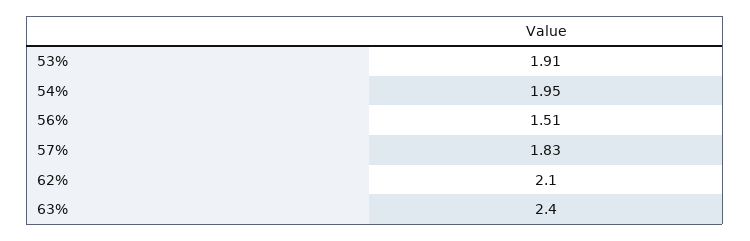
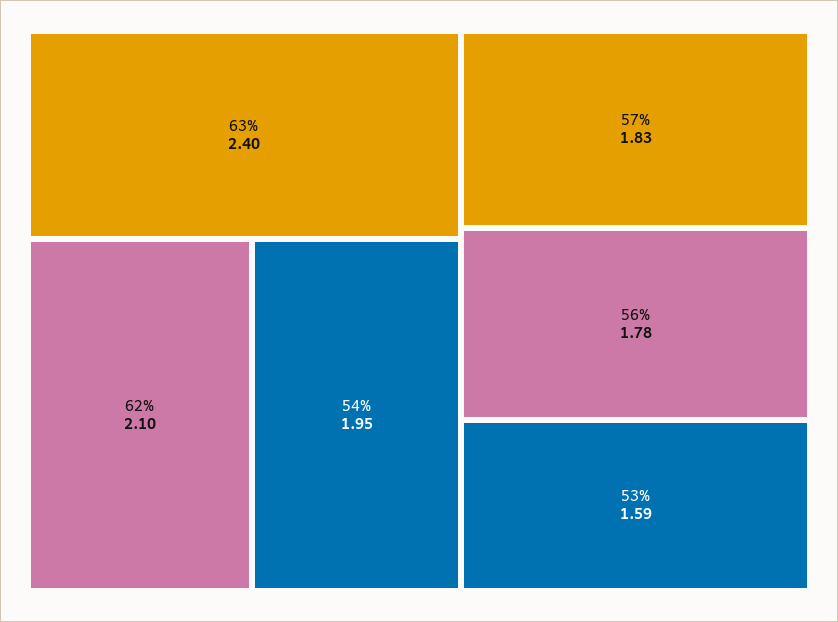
53%: 1.91 -> 1.59
56%: 1.51 -> 1.78

